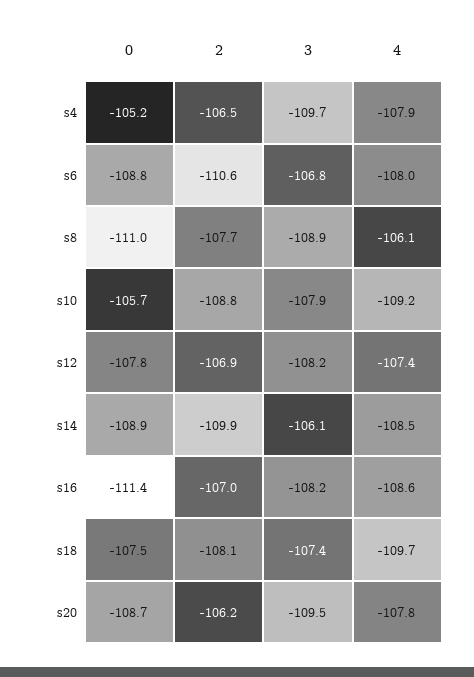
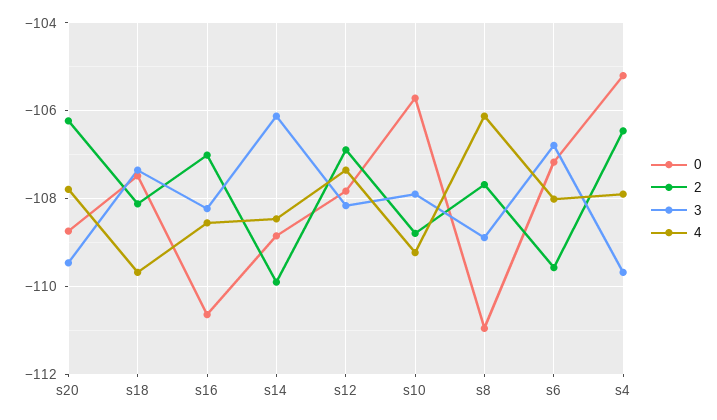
0, s6: -108.8 -> -107.2
2, s6: -110.6 -> -109.6
0, s16: -111.4 -> -110.6

